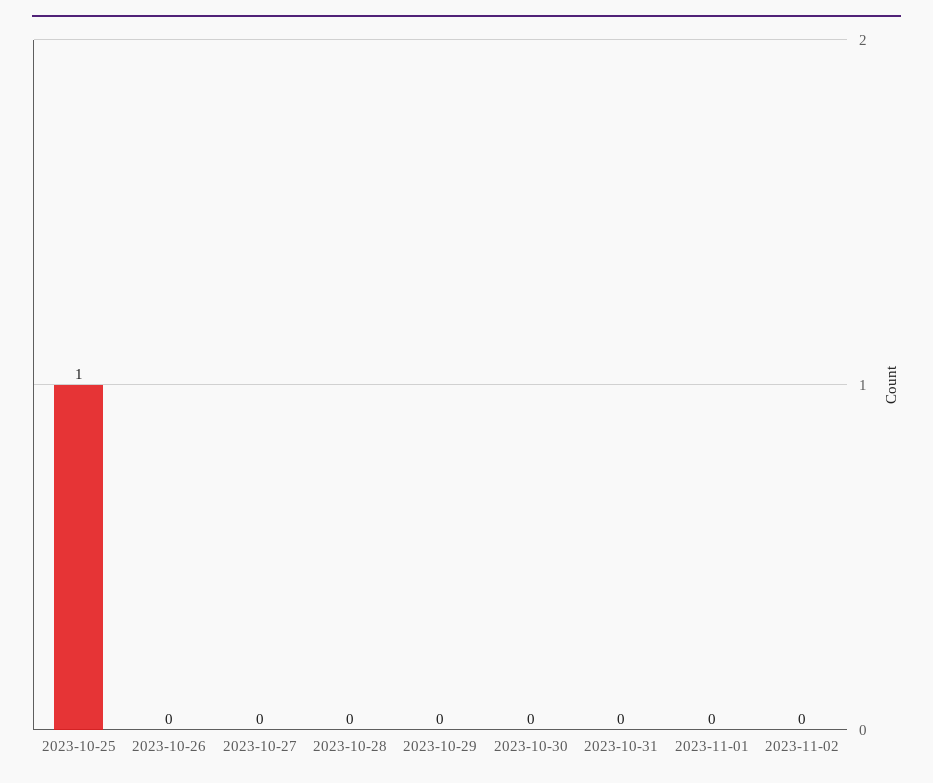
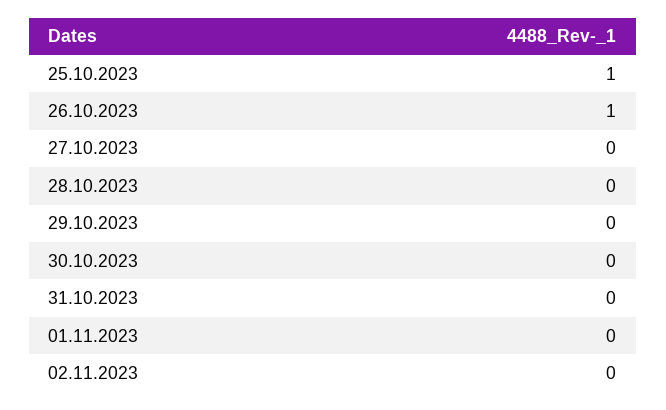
2023-10-26: 0 -> 1

